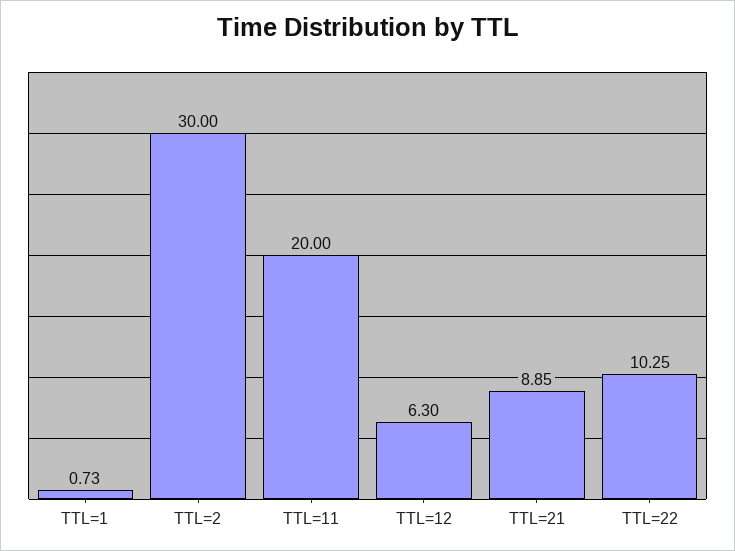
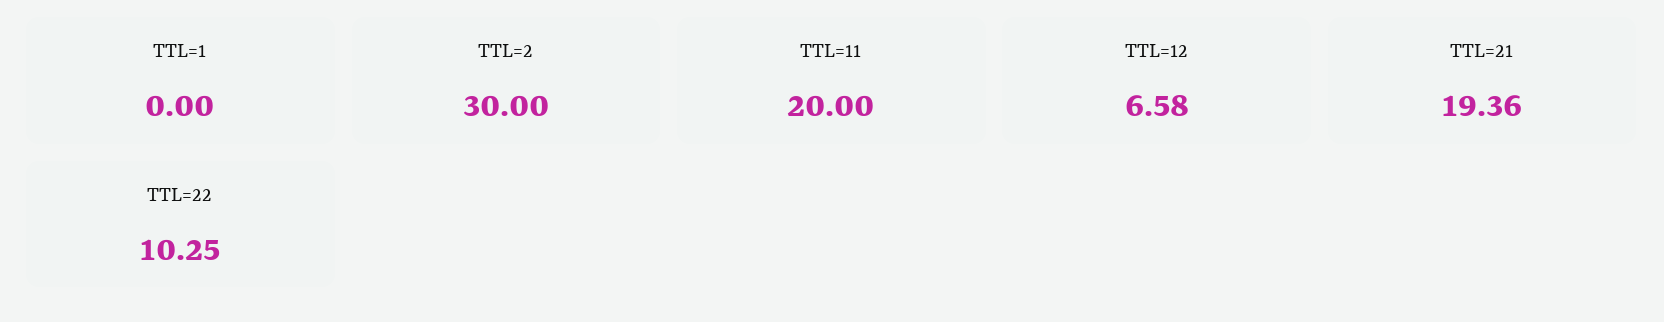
TTL=1: 0.73 -> 0
TTL=12: 6.3 -> 6.58
TTL=21: 8.85 -> 19.36

